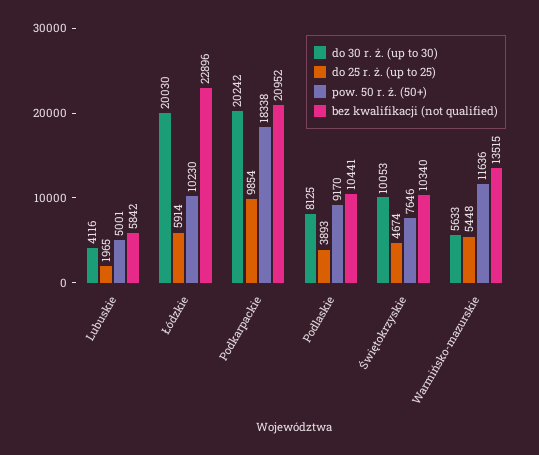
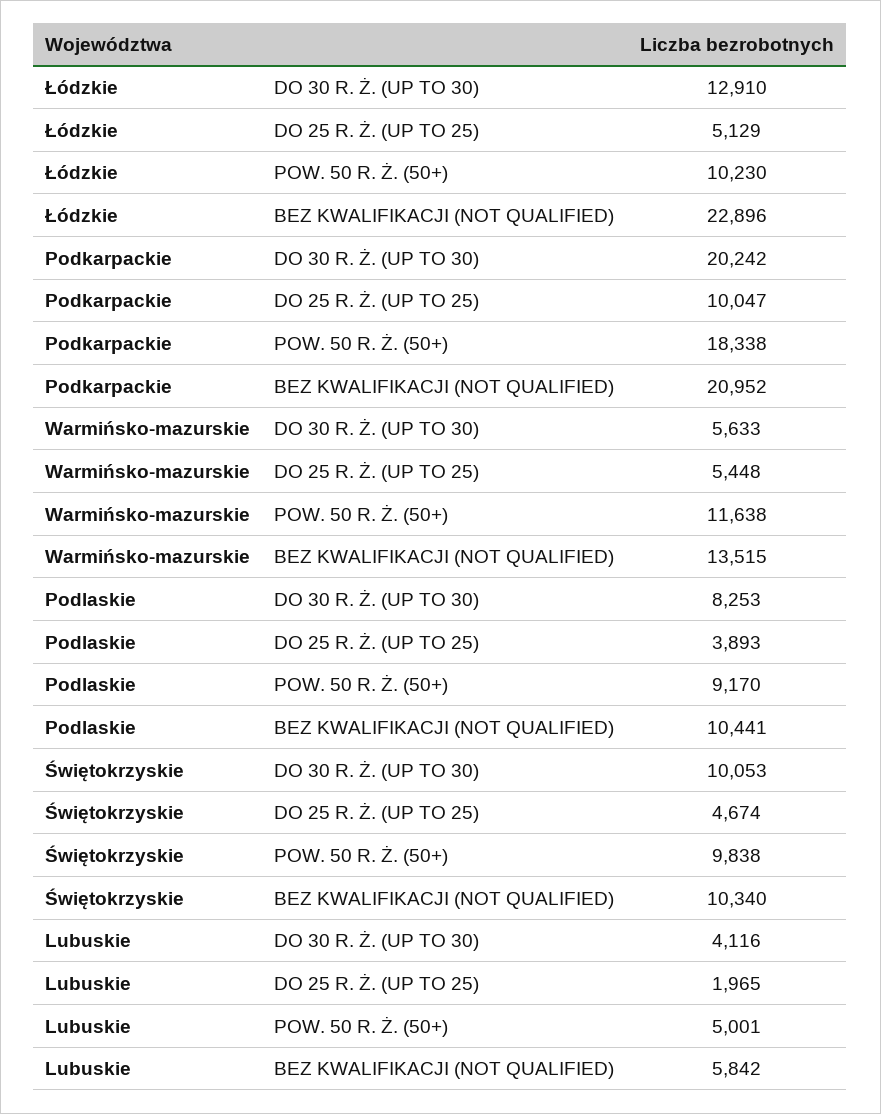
do 30 r. ż. (up to 30), Łódzkie: 20030 -> 12910
do 25 r. ż. (up to 25), Łódzkie: 5914 -> 5129
do 25 r. ż. (up to 25), Podkarpackie: 9854 -> 10047
do 30 r. ż. (up to 30), Podlaskie: 8125 -> 8253
pow. 50 r. ż. (50+), Świętokrzyskie: 7646 -> 9838
pow. 50 r. ż. (50+), Warmińsko-mazurskie: 11636 -> 11638

